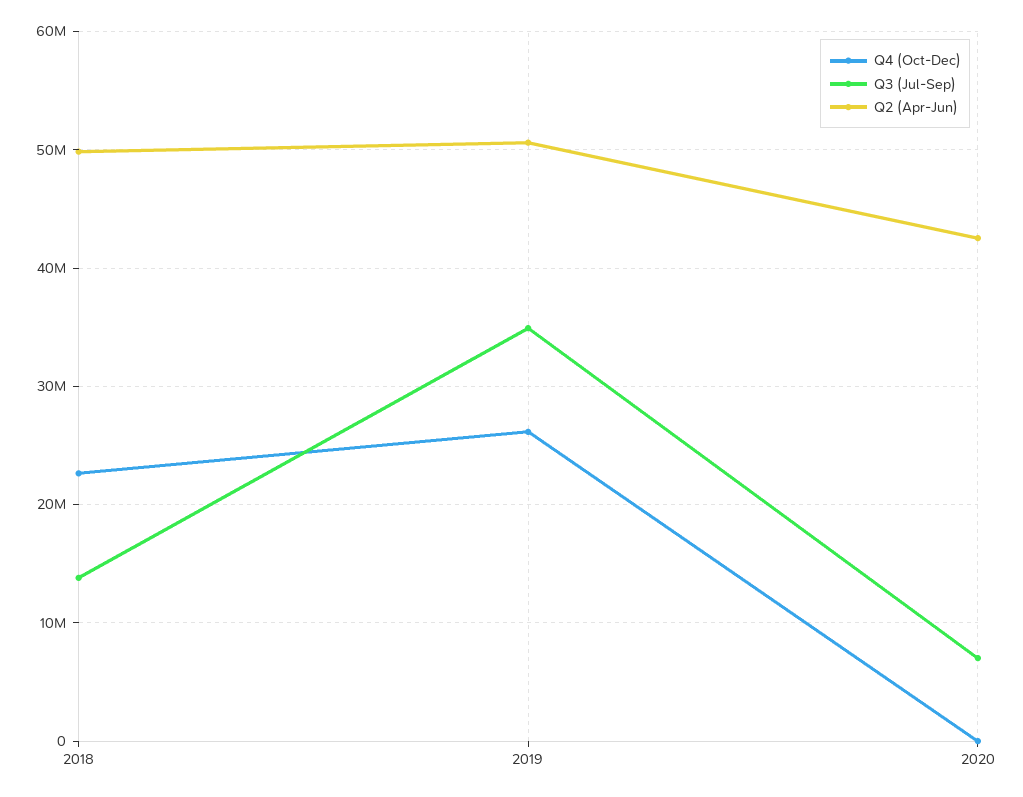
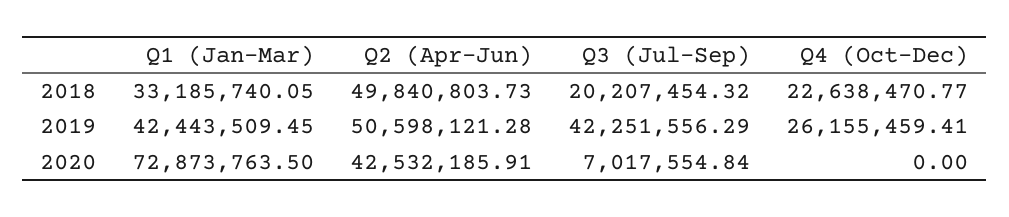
Q3 (Jul-Sep), 2018: 14000000 -> 20207454.32
Q3 (Jul-Sep), 2019: 35000000 -> 42251556.29
Q1 (Jan-Mar), 2018: none -> 33185740.05
Q1 (Jan-Mar), 2019: none -> 42443509.45
Q1 (Jan-Mar), 2020: none -> 72873763.5

